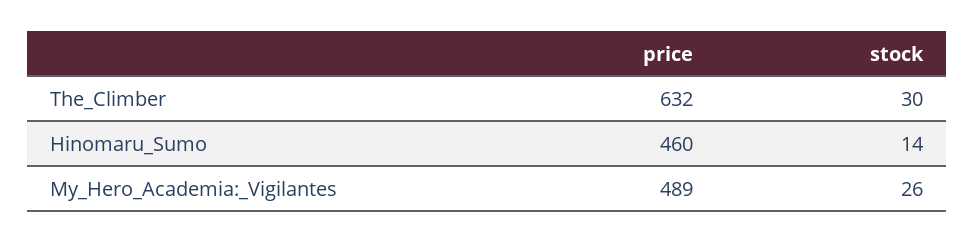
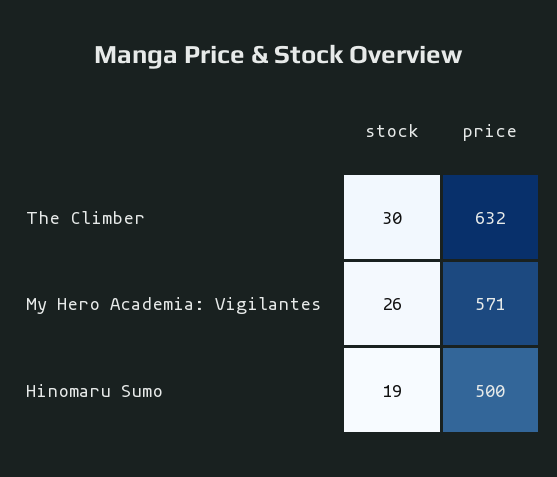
price, Hinomaru_Sumo: 460 -> 500
stock, Hinomaru_Sumo: 14 -> 19
price, My_Hero_Academia:_Vigilantes: 489 -> 571

